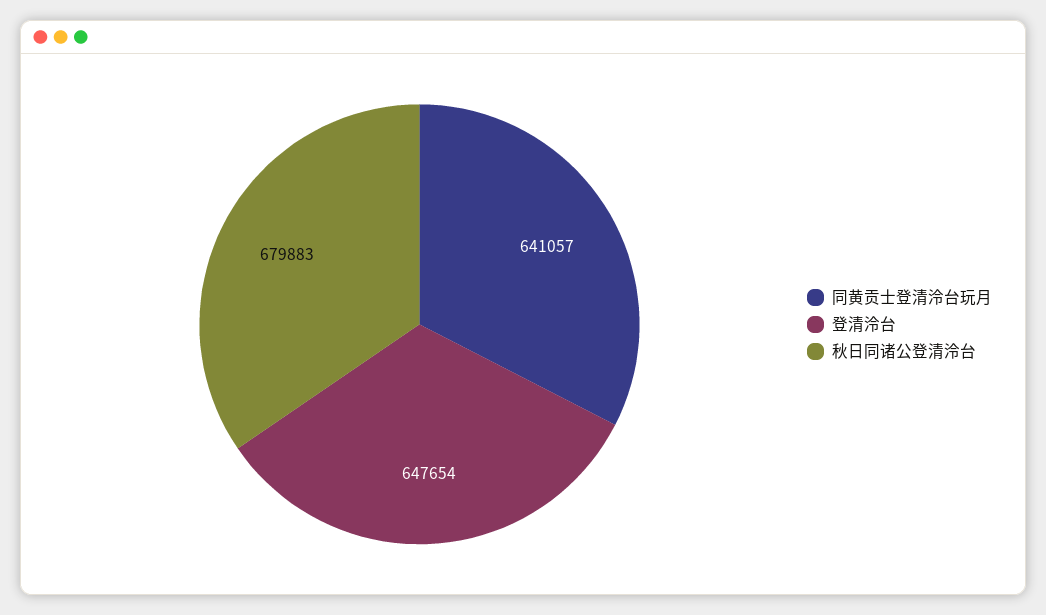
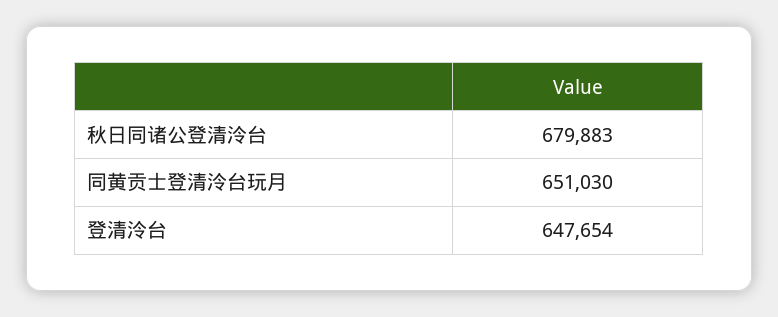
同黄贡士登清泠台玩月: 641057 -> 651030

